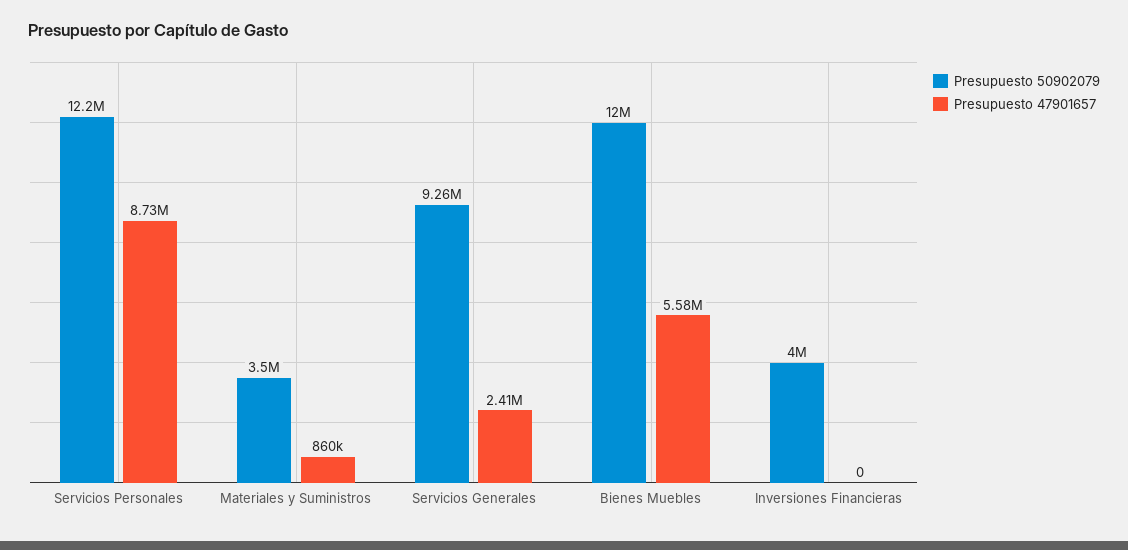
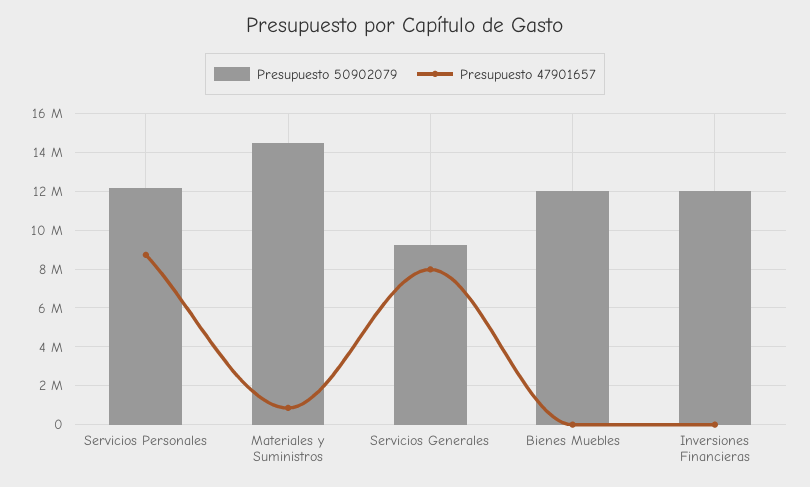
Presupuesto 50902079, Materiales y Suministros: 3500000 -> 14500000
Presupuesto 47901657, Servicios Generales: 2410000 -> 8000000
Presupuesto 47901657, Bienes Muebles: 5580000 -> 0
Presupuesto 50902079, Inversiones Financieras: 4000000 -> 12000000

